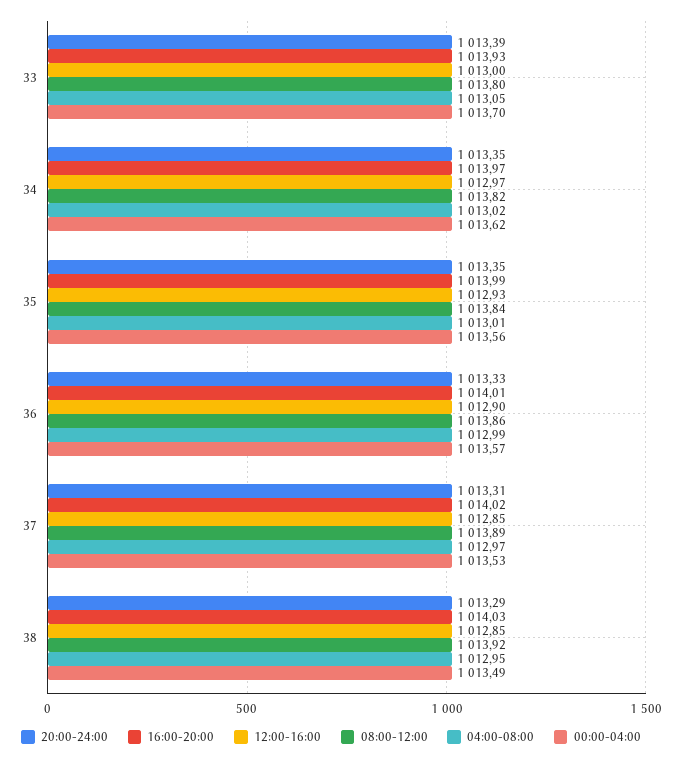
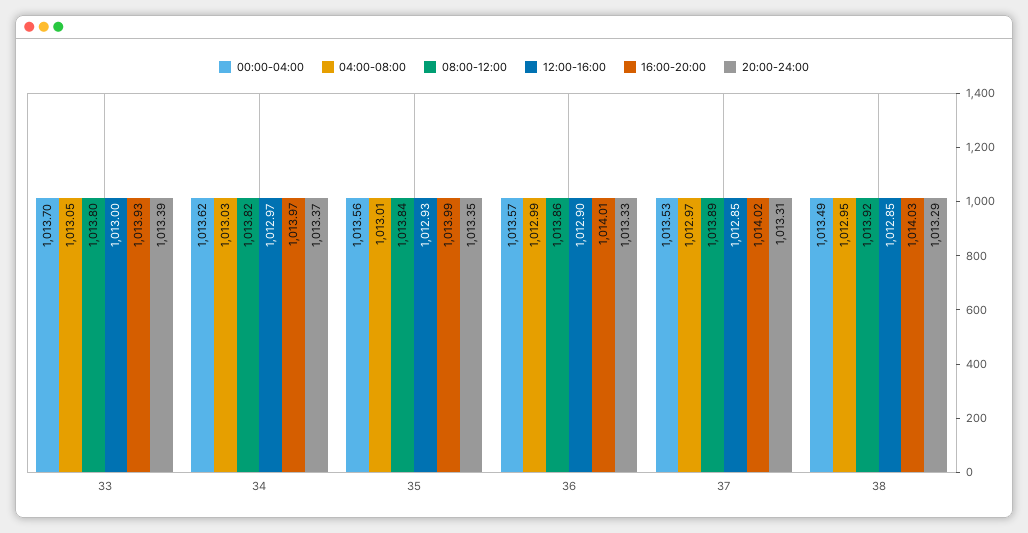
20:00-24:00, 34: 1013.35 -> 1013.37
04:00-08:00, 34: 1013.02 -> 1013.03

